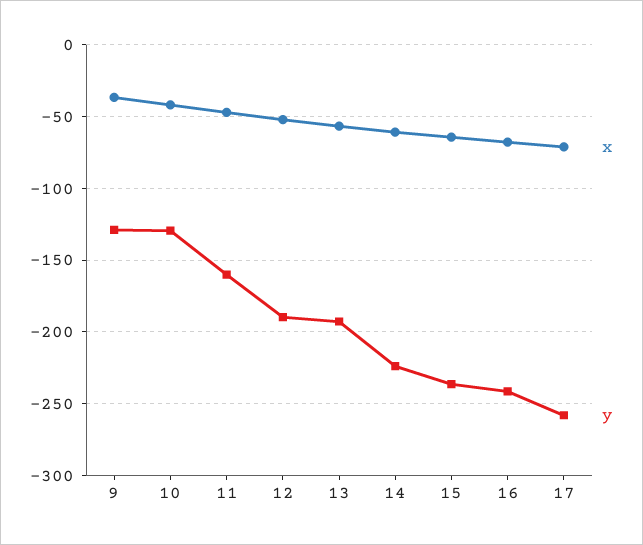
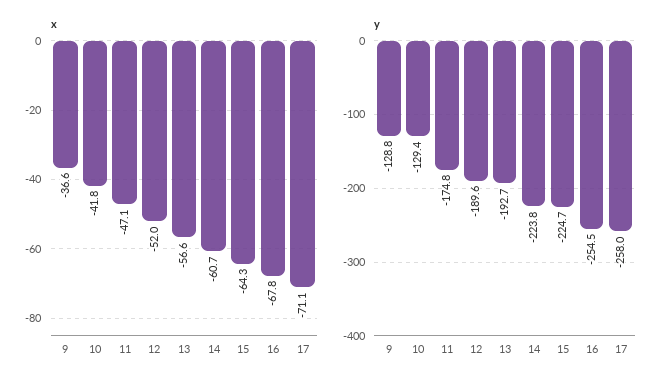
y, 11: -160 -> -174.8
y, 15: -235 -> -224.7
y, 16: -240 -> -254.5

